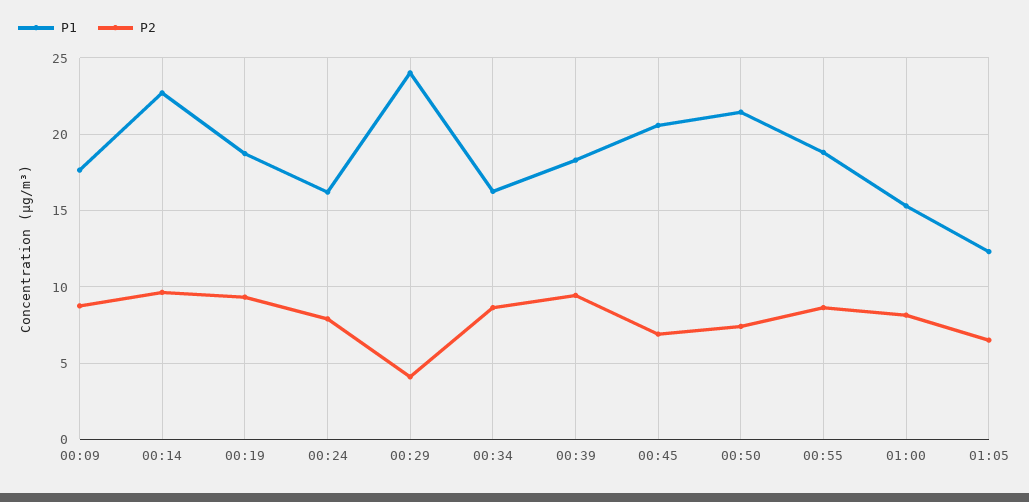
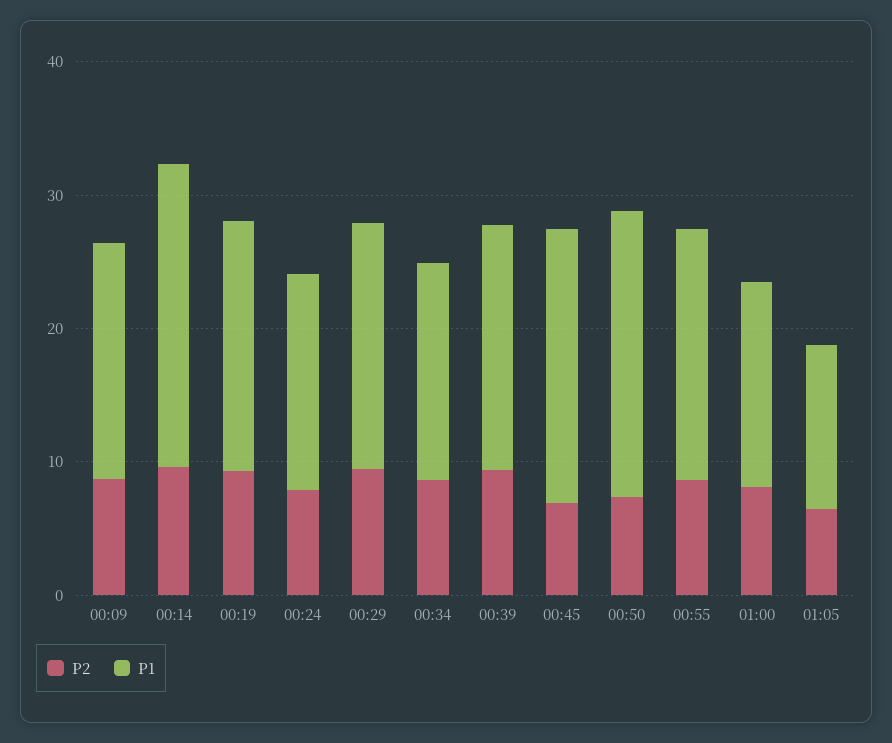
P1, 00:29: 24 -> 18
P2, 00:29: 4 -> 10

